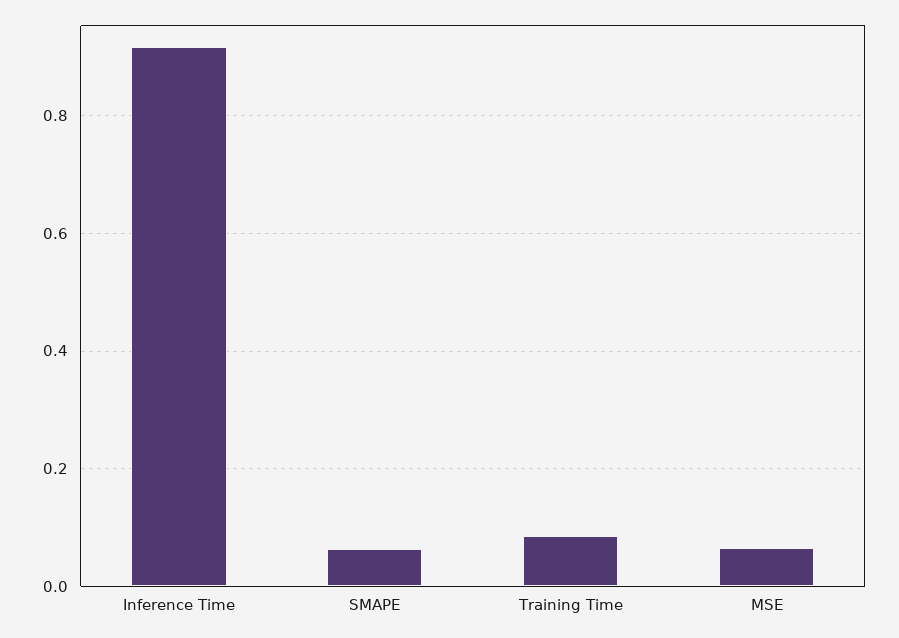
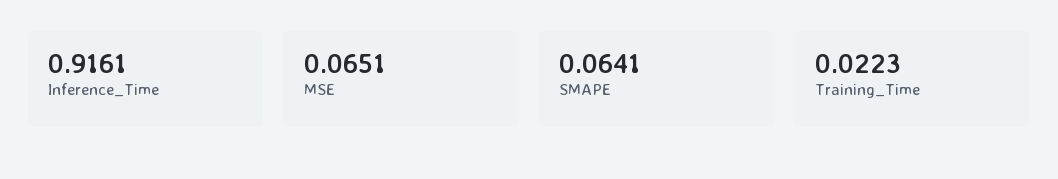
Training Time: 0.08 -> 0.0223

